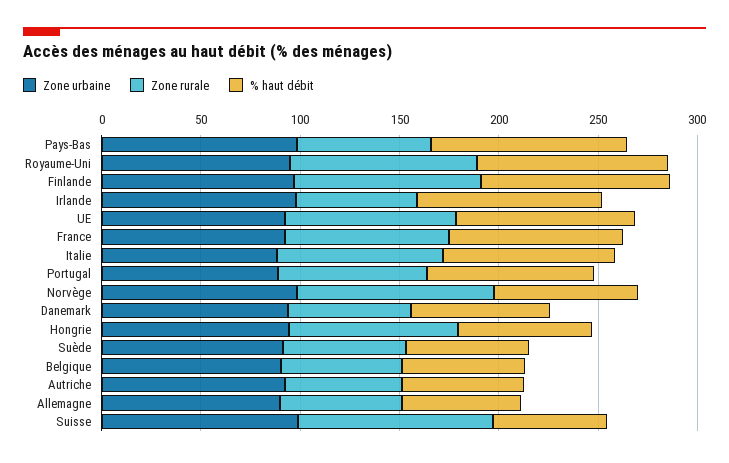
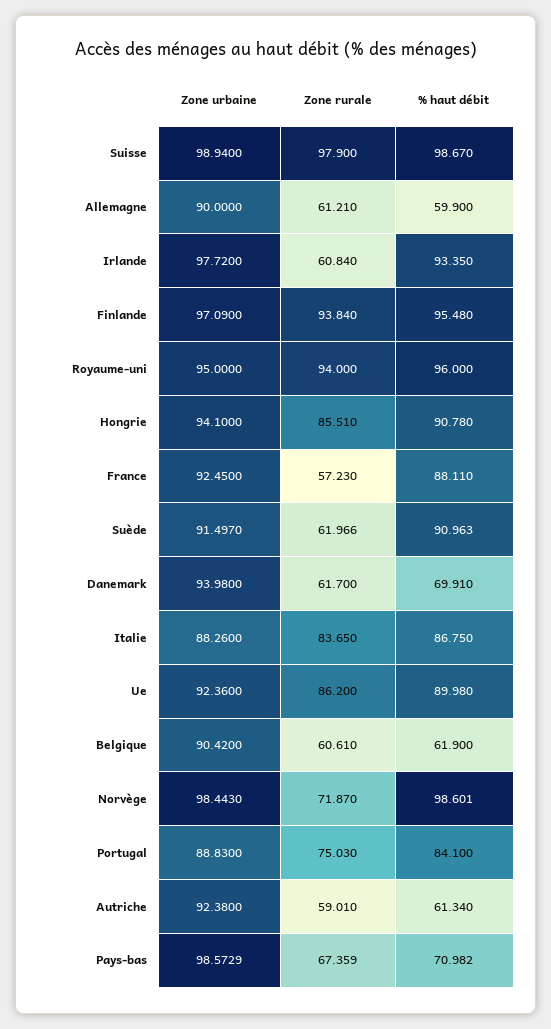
% haut débit, Pays-Bas: 100 -> 70.982
Zone rurale, France: 80 -> 57.23
Zone rurale, Norvège: 100 -> 71.87
% haut débit, Norvège: 70 -> 98.601
% haut débit, Hongrie: 70 -> 90.78
% haut débit, Suède: 60 -> 90.963
% haut débit, Suisse: 60 -> 98.67

